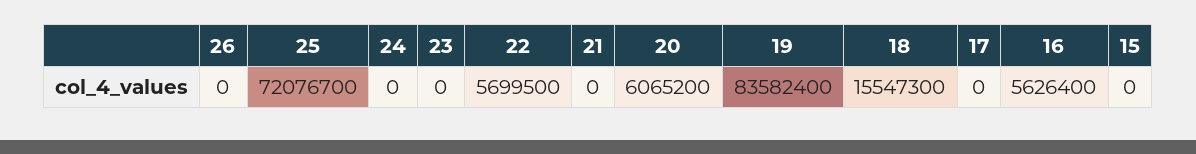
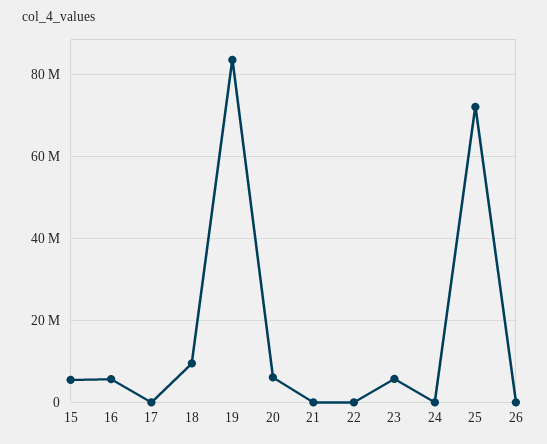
23: 0 -> 6000000
22: 5699500 -> 0
18: 15547300 -> 10000000
15: 0 -> 6000000

